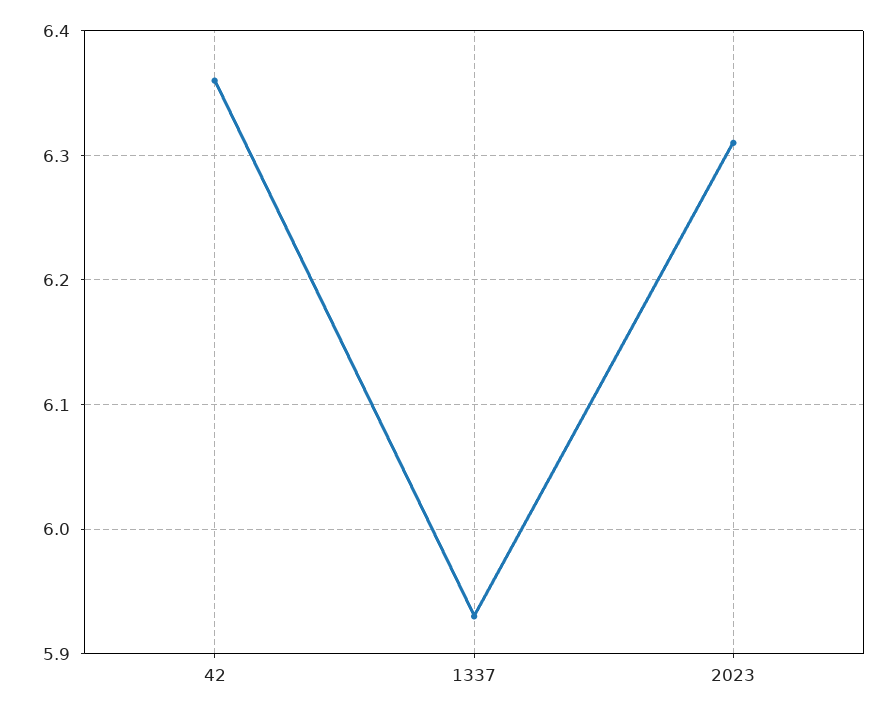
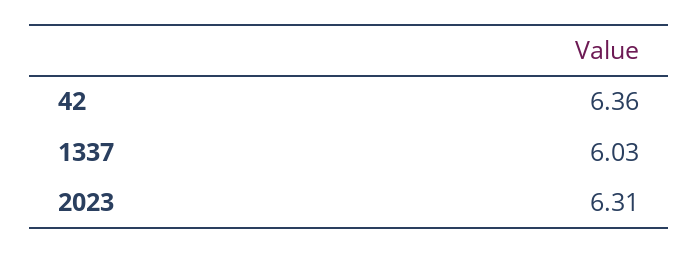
1337: 5.93 -> 6.03

